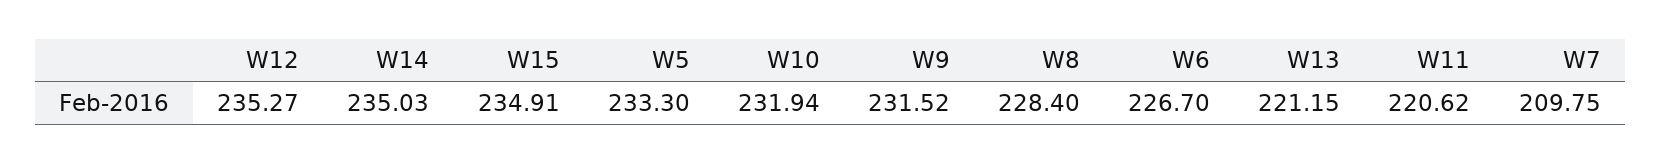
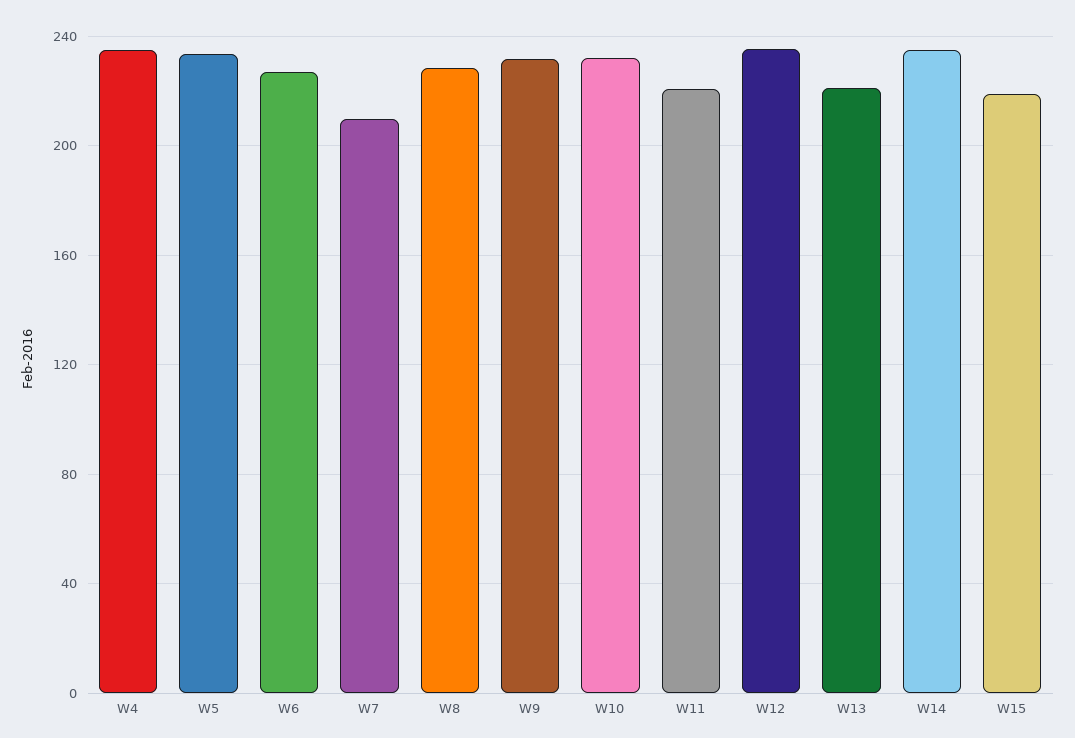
W15: 234.91 -> 220
W4: none -> 235

